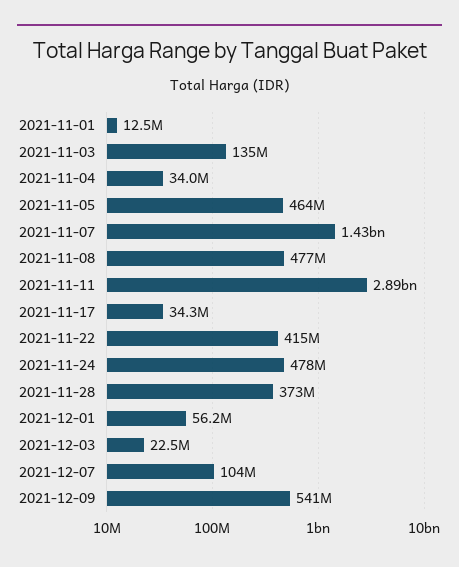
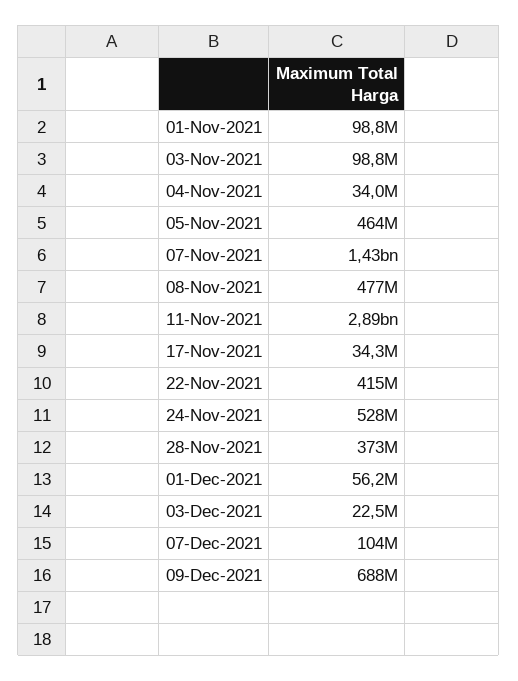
2021-11-01: 12500000 -> 98800000
2021-11-03: 135000000 -> 98800000
2021-11-24: 478000000 -> 528000000
2021-12-09: 541000000 -> 688000000

